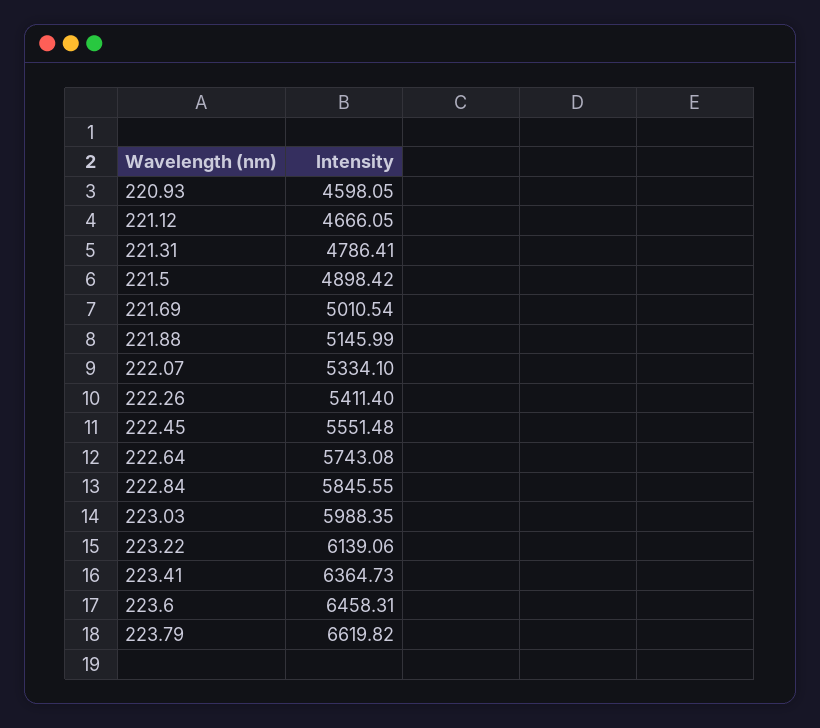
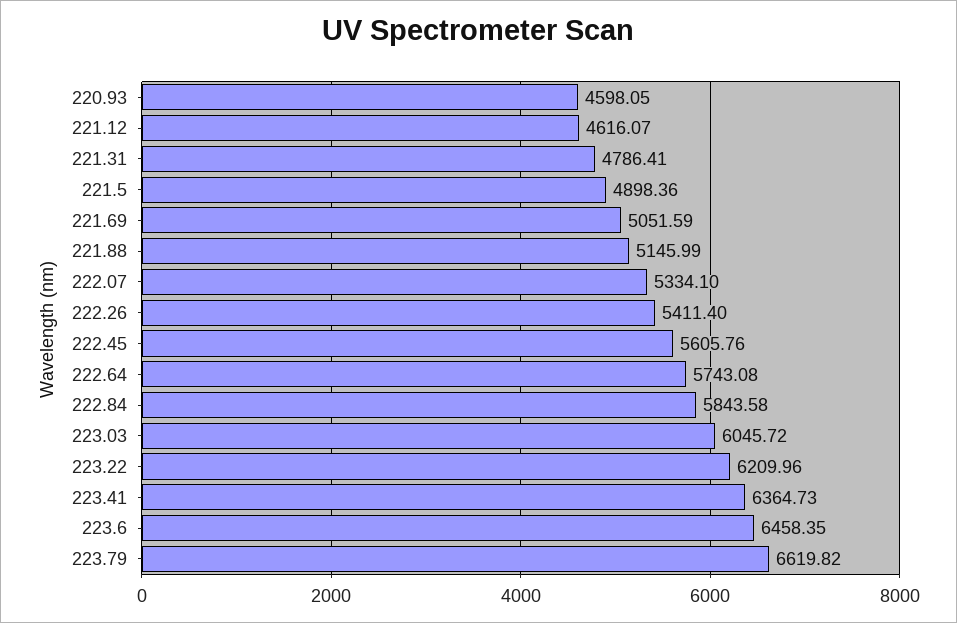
221.12: 4666.05 -> 4616.07
221.5: 4898.42 -> 4898.36
221.69: 5010.54 -> 5051.59
222.45: 5551.48 -> 5605.76
222.84: 5845.55 -> 5843.58
223.03: 5988.35 -> 6045.72
223.22: 6139.06 -> 6209.96
223.6: 6458.31 -> 6458.35

